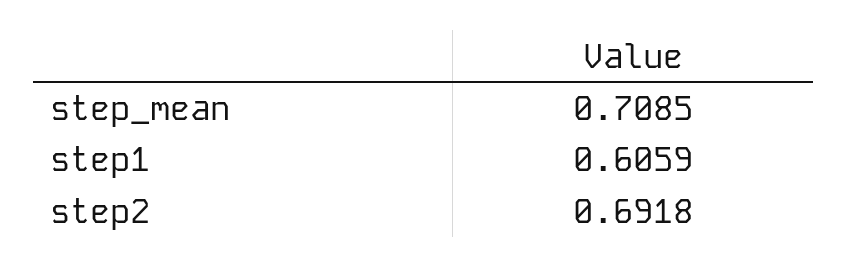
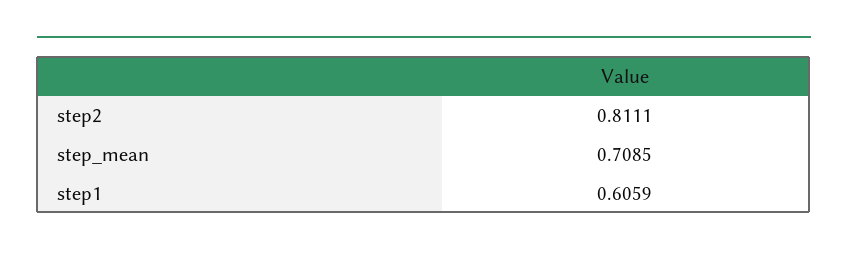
step2: 0.6918 -> 0.8111

